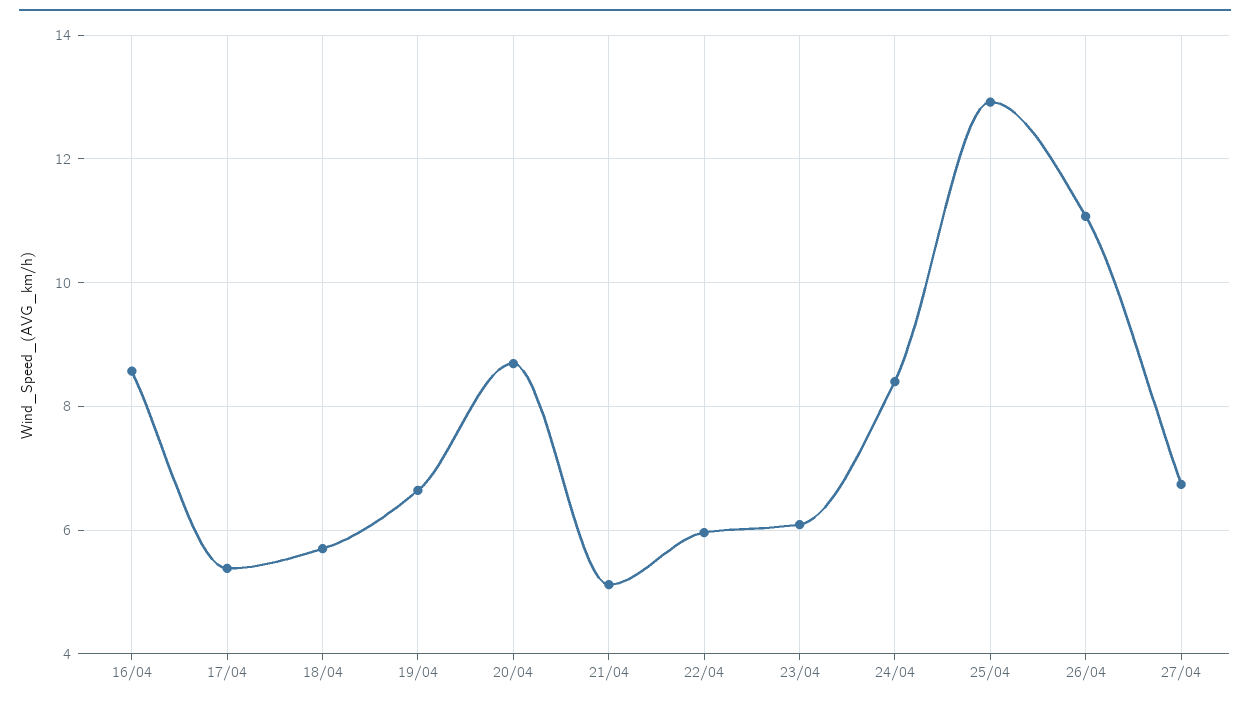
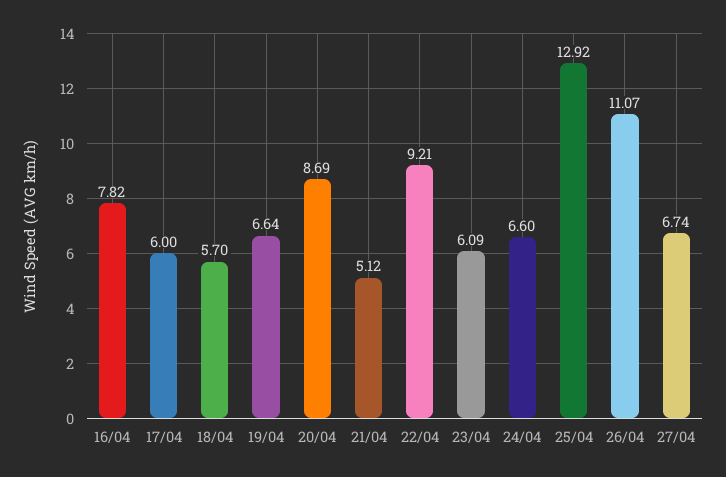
16/04: 8.6 -> 7.82
17/04: 5.4 -> 6
22/04: 6 -> 9.21
24/04: 8.4 -> 6.6

